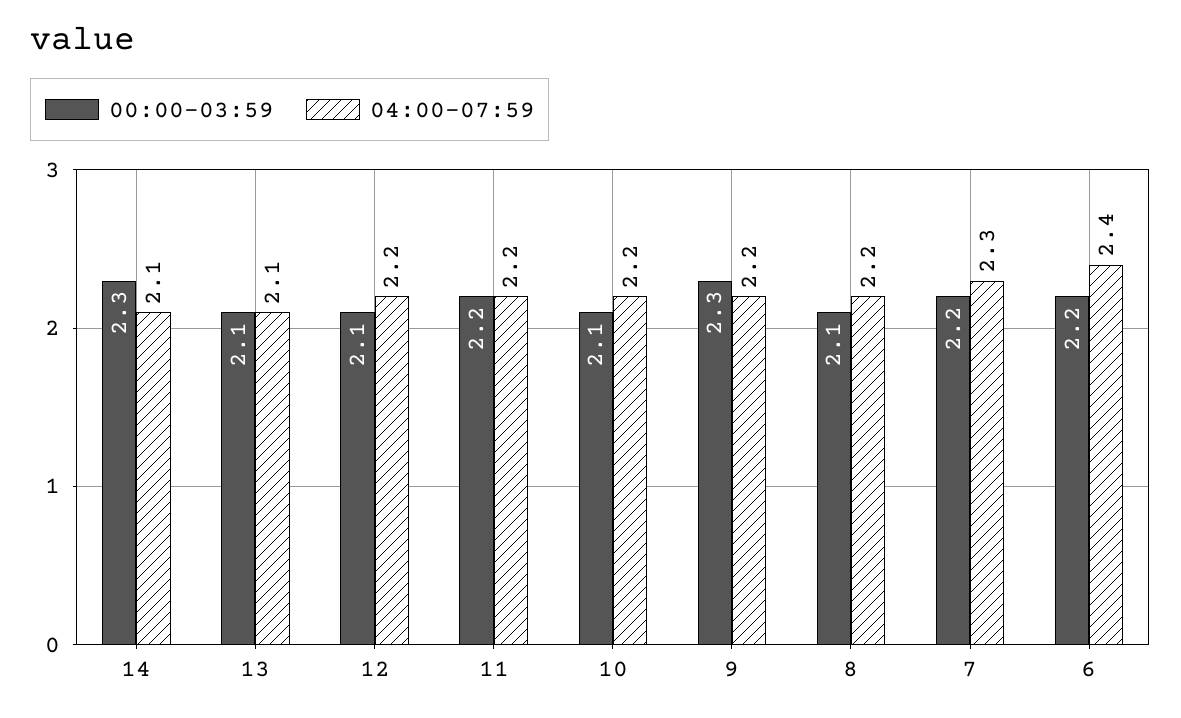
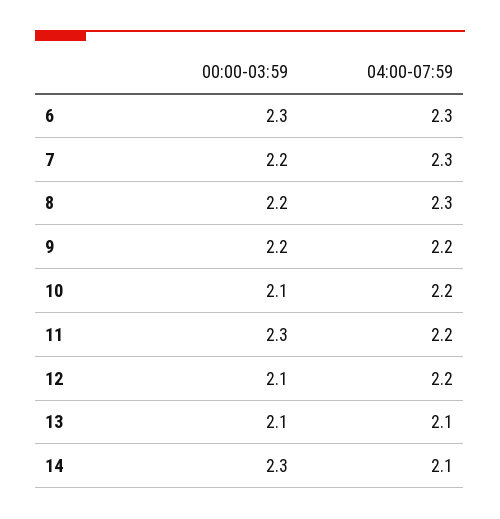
00:00-03:59, 11: 2.2 -> 2.3
00:00-03:59, 9: 2.3 -> 2.2
00:00-03:59, 8: 2.1 -> 2.2
04:00-07:59, 8: 2.2 -> 2.3
00:00-03:59, 6: 2.2 -> 2.3
04:00-07:59, 6: 2.4 -> 2.3

